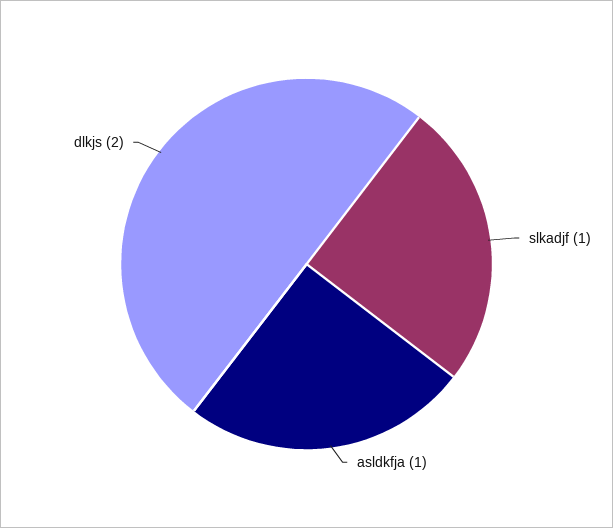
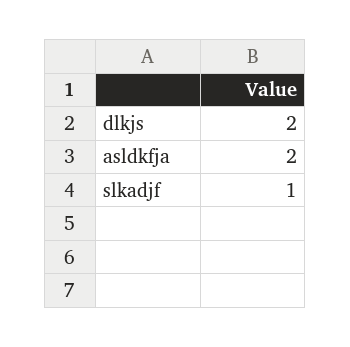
asldkfja: 1 -> 2

